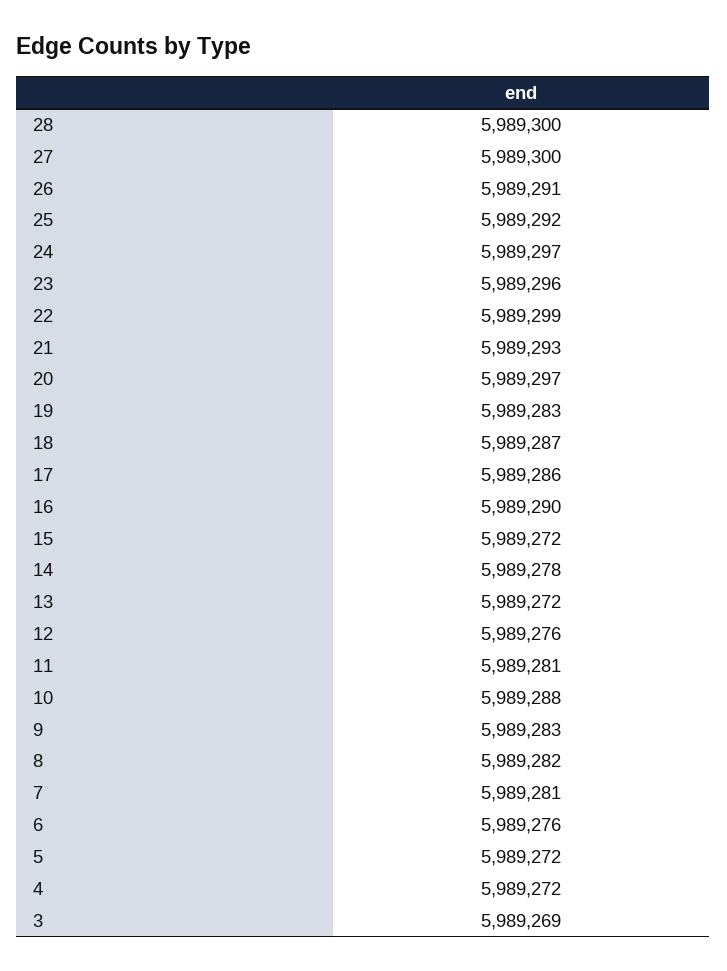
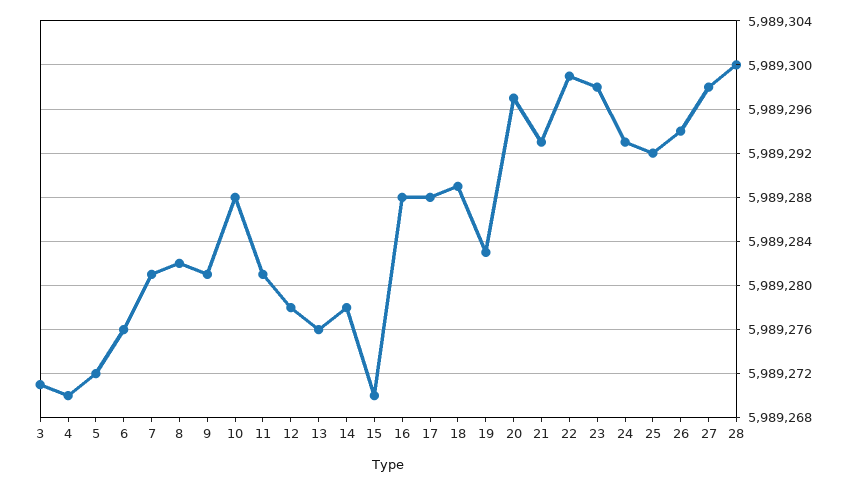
27: 5989300 -> 5989298
26: 5989291 -> 5989294
24: 5989297 -> 5989293
23: 5989296 -> 5989298
18: 5989287 -> 5989289
17: 5989286 -> 5989288
16: 5989290 -> 5989288
15: 5989272 -> 5989270
13: 5989272 -> 5989276
12: 5989276 -> 5989278
9: 5989283 -> 5989281
4: 5989272 -> 5989270
3: 5989269 -> 5989271

